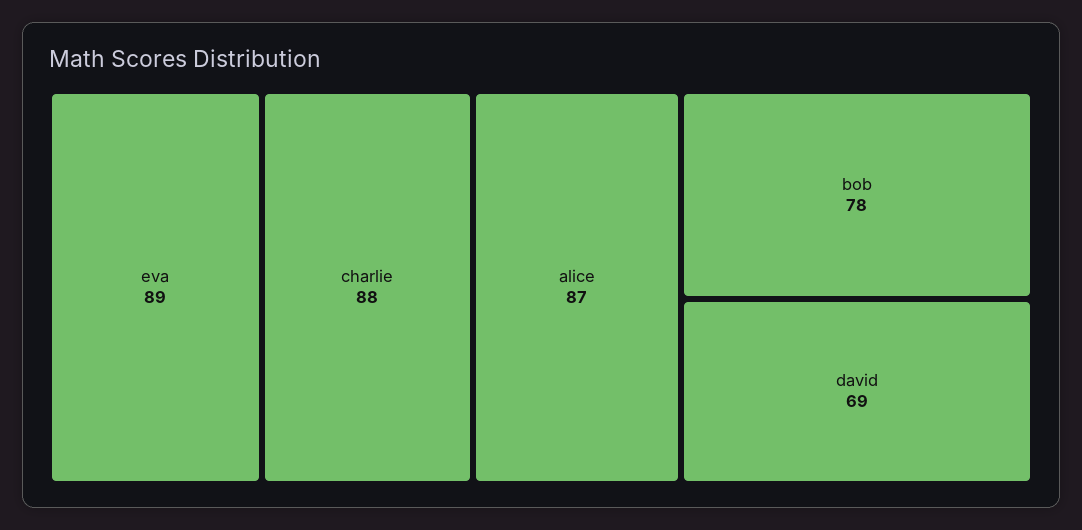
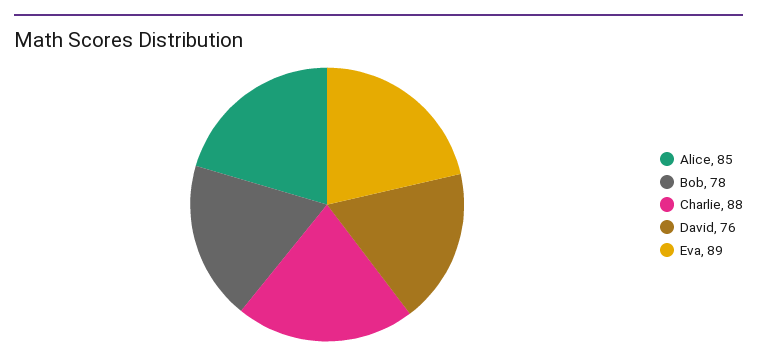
alice: 87 -> 85
david: 69 -> 76

